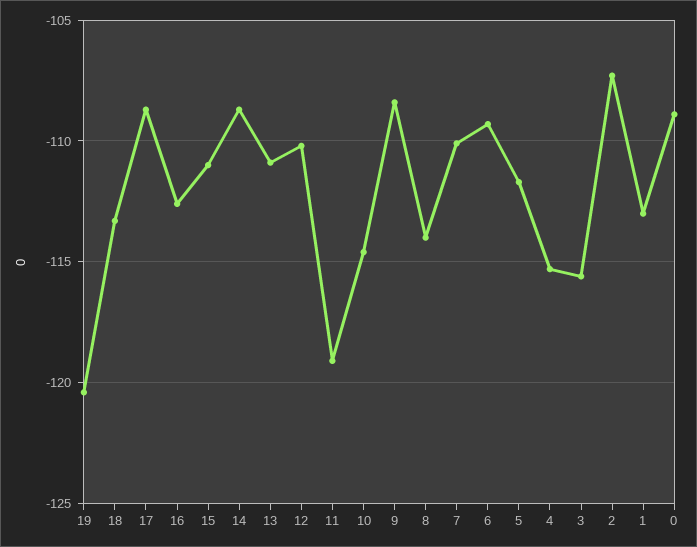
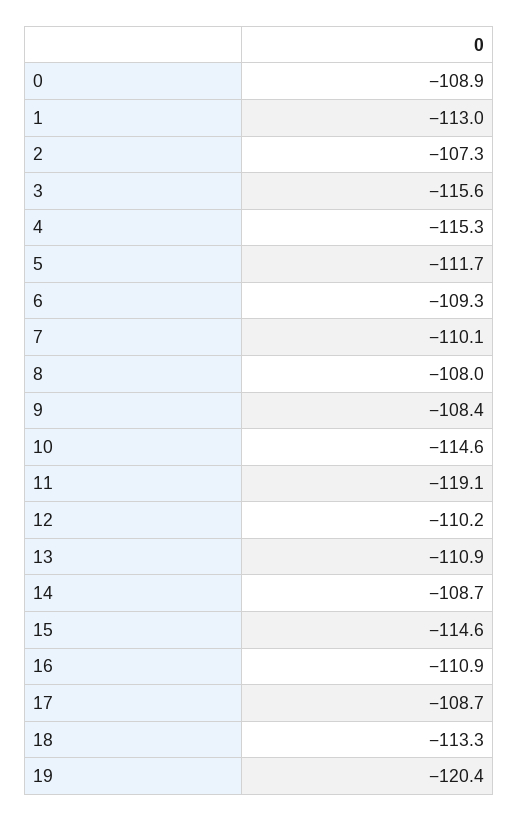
16: -112.5 -> -110.9
15: -111 -> -114.6
8: -114 -> -108

